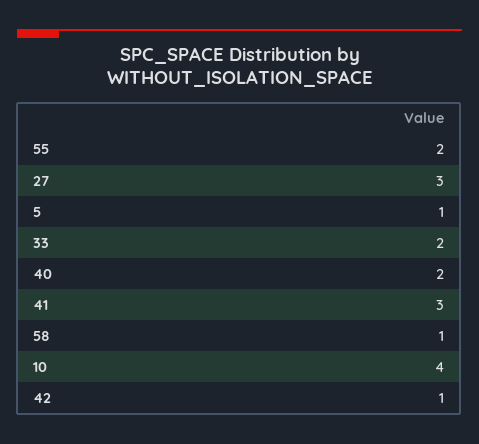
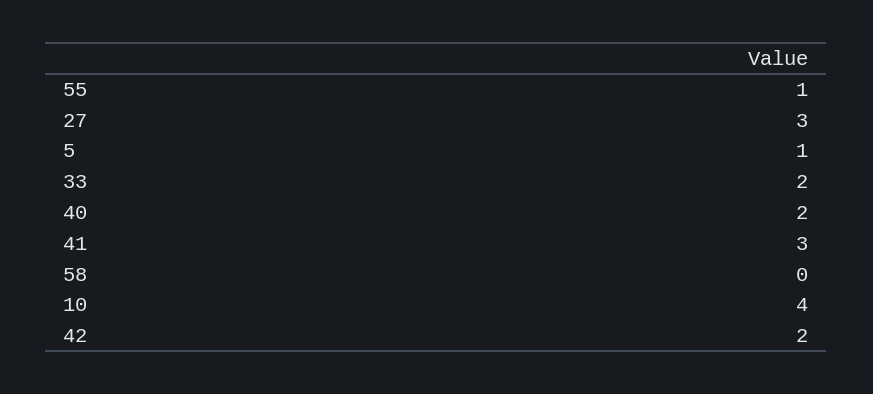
55: 2 -> 1
58: 1 -> 0
42: 1 -> 2

